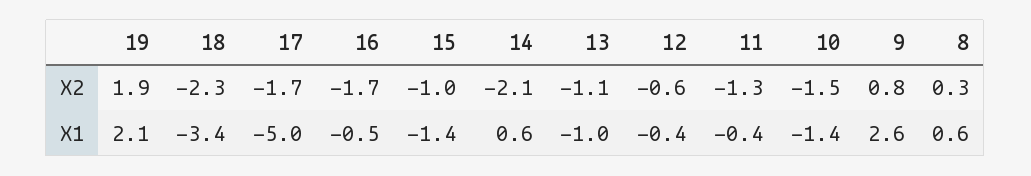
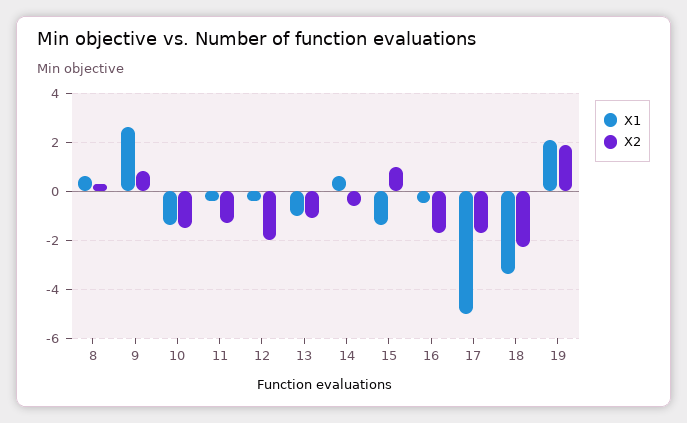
X2, 15: -1 -> 1
X2, 14: -2.1 -> -0.5
X2, 12: -0.6 -> -2

